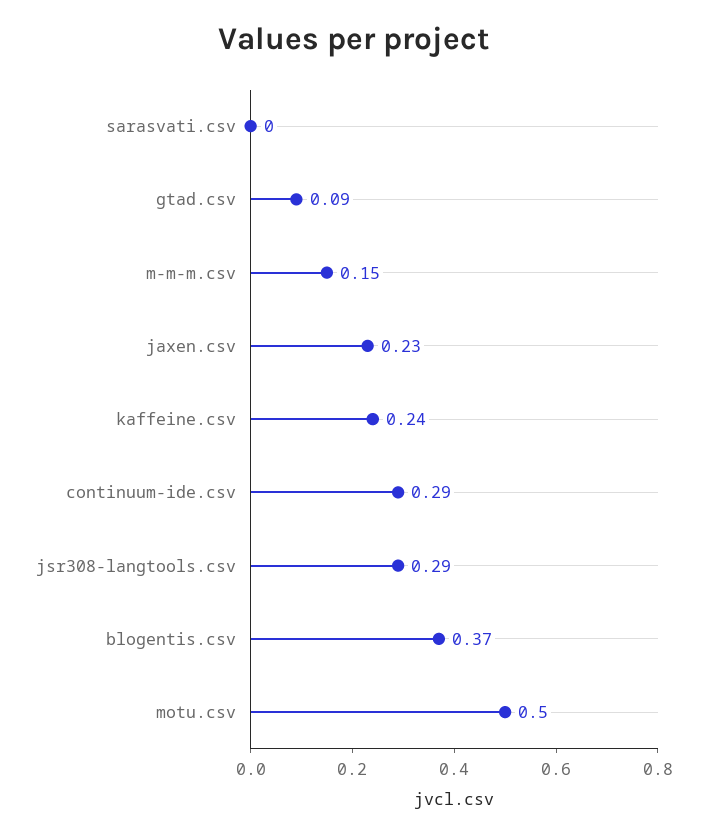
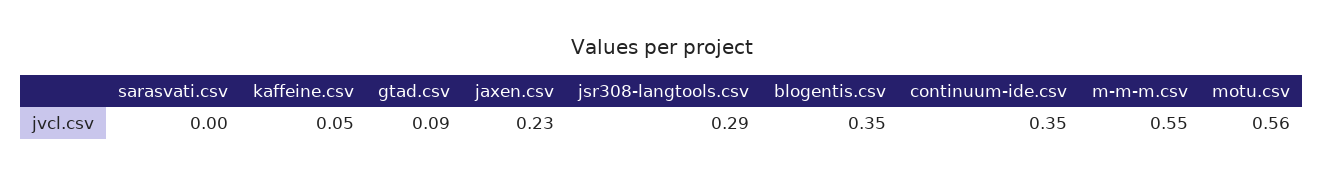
m-m-m.csv: 0.15 -> 0.55
kaffeine.csv: 0.24 -> 0.05
continuum-ide.csv: 0.29 -> 0.35
blogentis.csv: 0.37 -> 0.35
motu.csv: 0.5 -> 0.56

